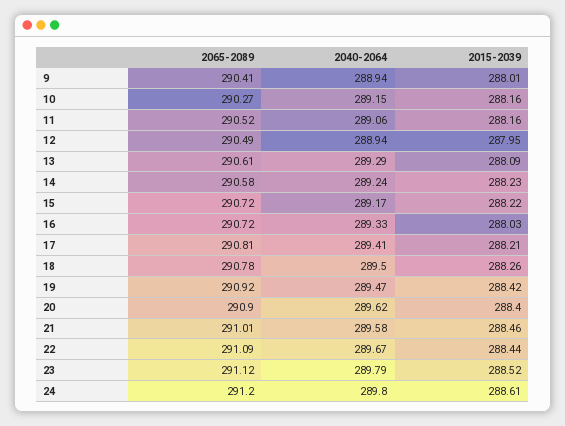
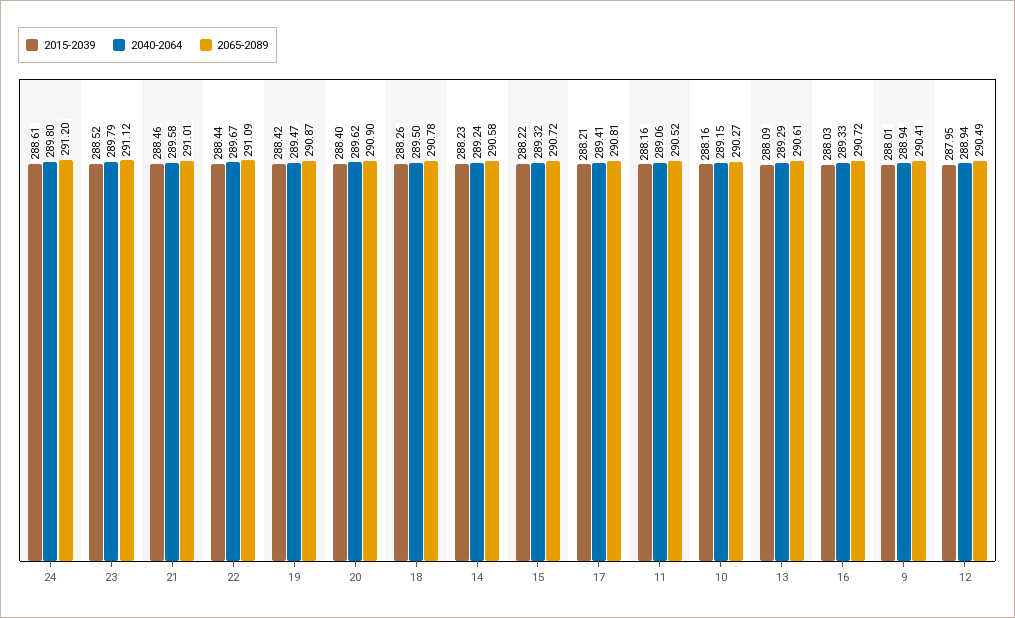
2040-2064, 15: 289.17 -> 289.32
2065-2089, 19: 290.92 -> 290.87

